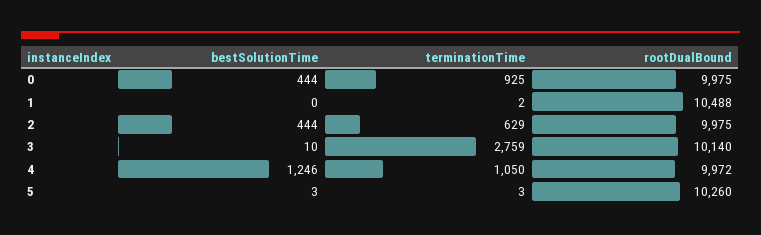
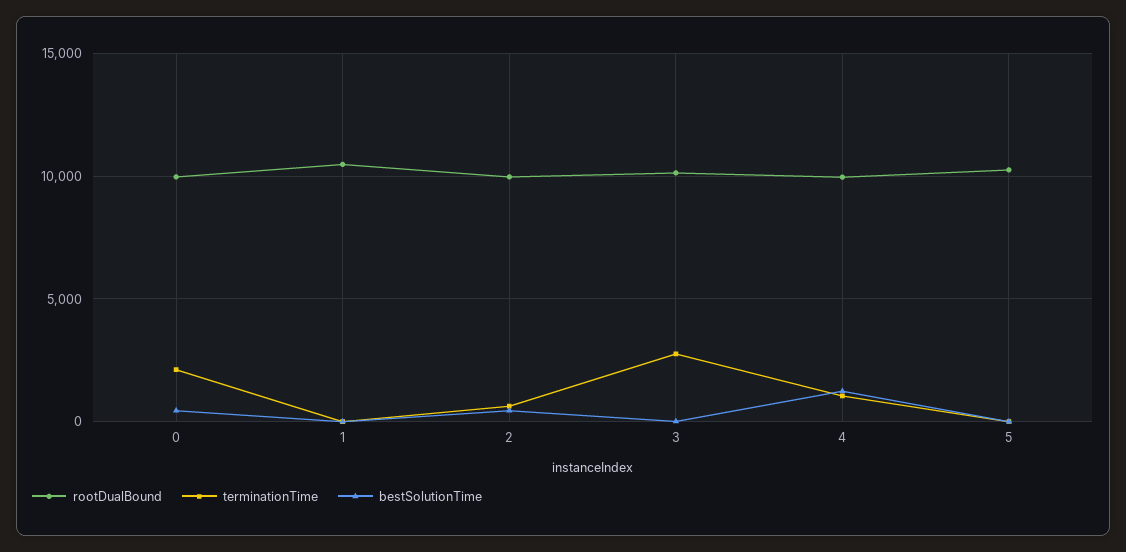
terminationTime, 0: 925 -> 2000

